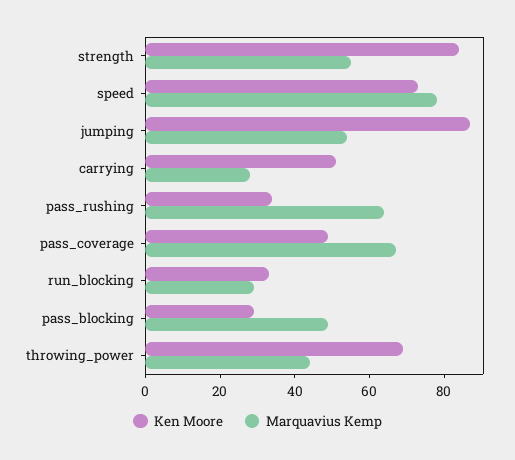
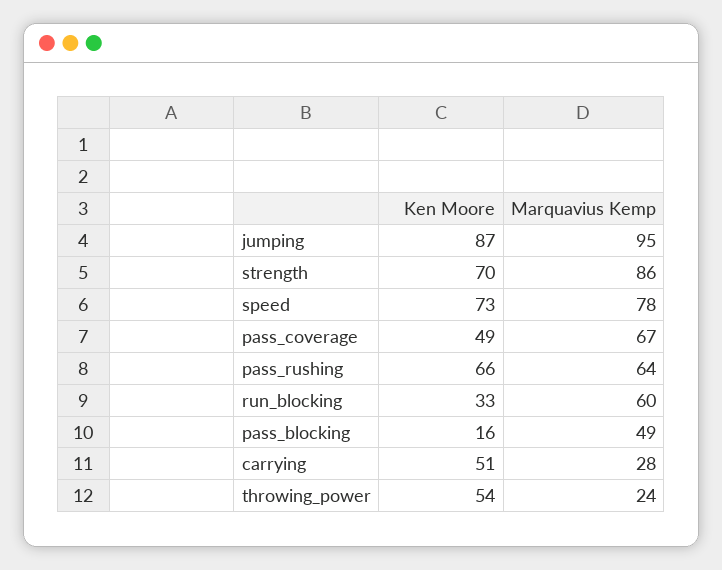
Ken Moore, strength: 85 -> 70
Marquavius Kemp, strength: 55 -> 86
Marquavius Kemp, jumping: 55 -> 95
Ken Moore, pass_rushing: 35 -> 66
Marquavius Kemp, run_blocking: 30 -> 60
Ken Moore, pass_blocking: 30 -> 16
Ken Moore, throwing_power: 70 -> 54
Marquavius Kemp, throwing_power: 45 -> 24

